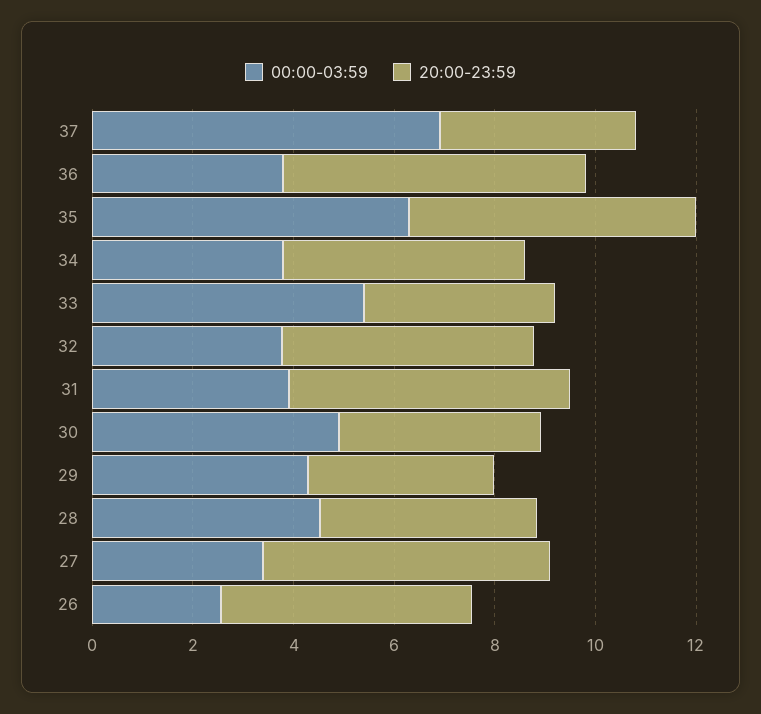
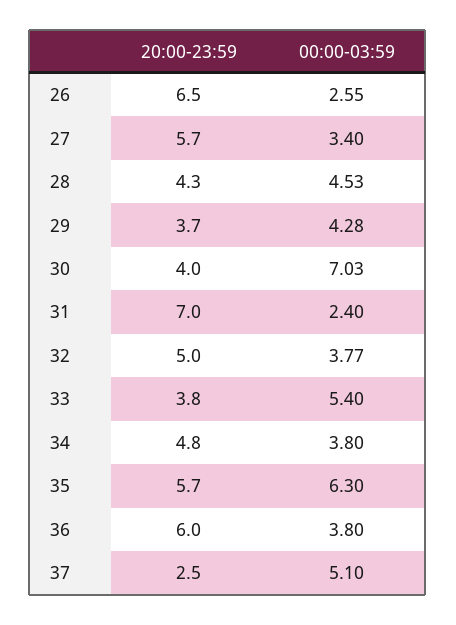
00:00-03:59, 37: 7 -> 5.1
20:00-23:59, 37: 4 -> 2.5
00:00-03:59, 31: 4 -> 2.4
20:00-23:59, 31: 5.5 -> 7
00:00-03:59, 30: 5 -> 7.03
20:00-23:59, 26: 5 -> 6.5

